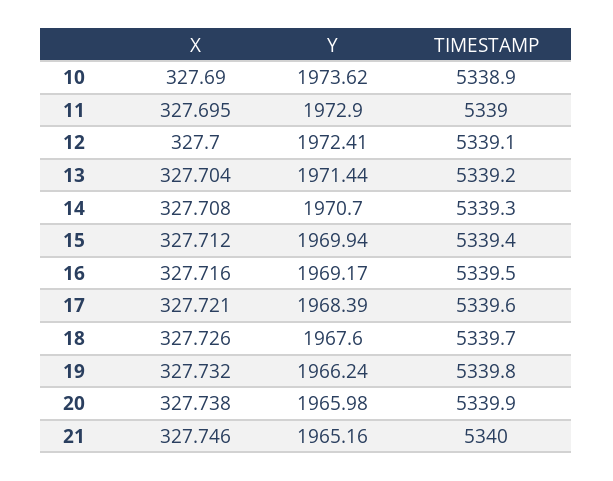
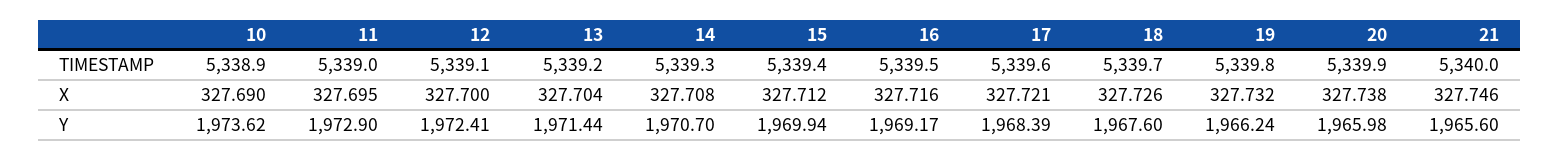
Y, 21: 1965.16 -> 1965.6

